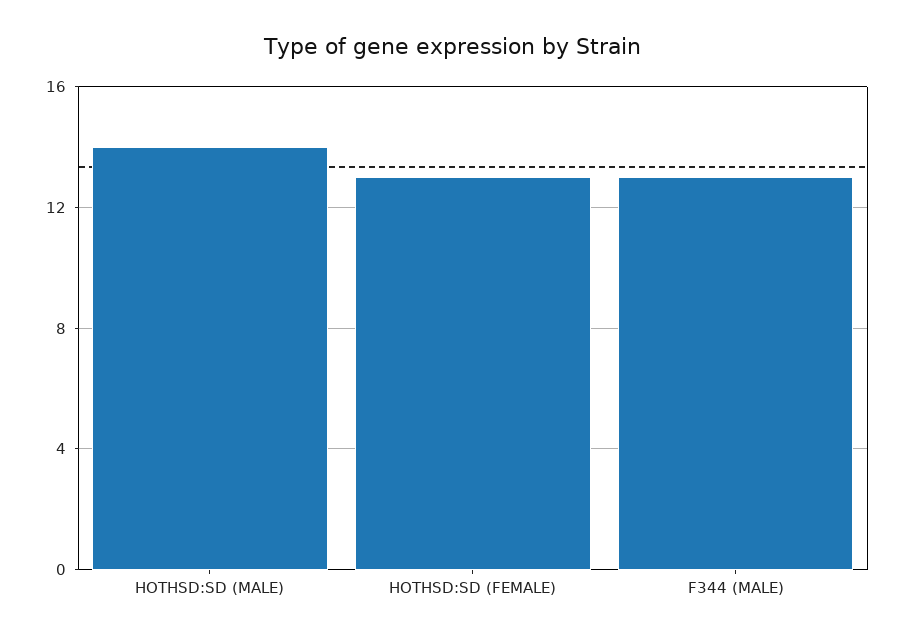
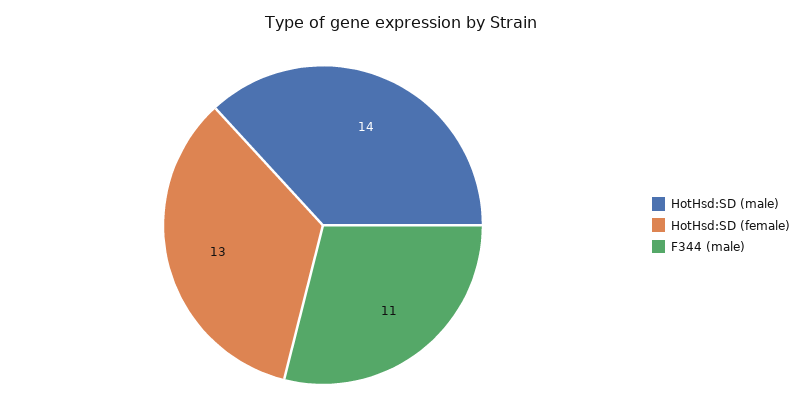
F344 (MALE): 13 -> 11

